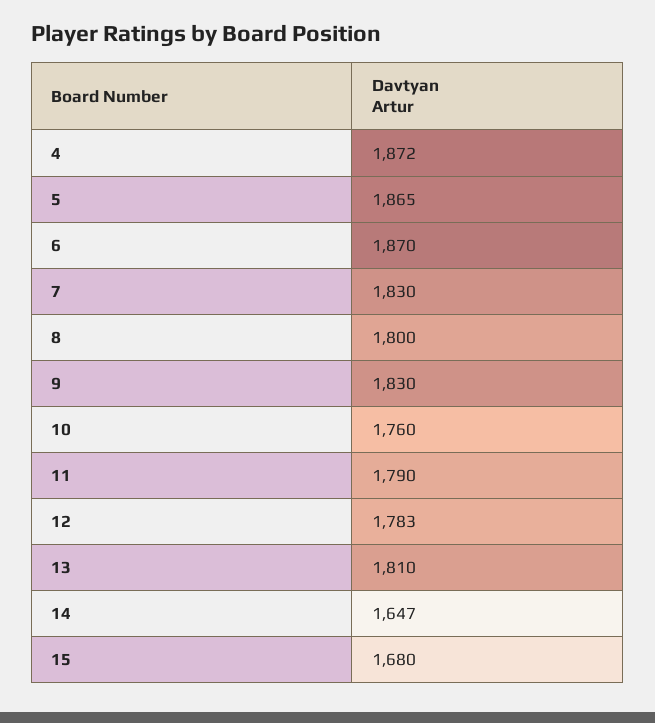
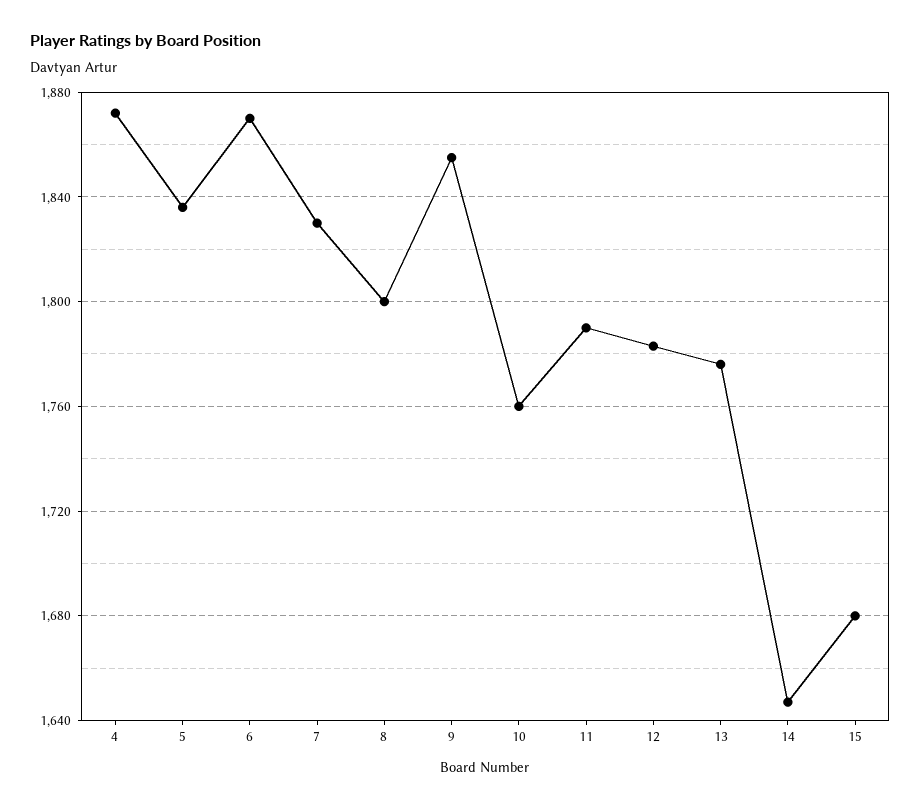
5: 1865 -> 1835
9: 1830 -> 1855
13: 1810 -> 1775

